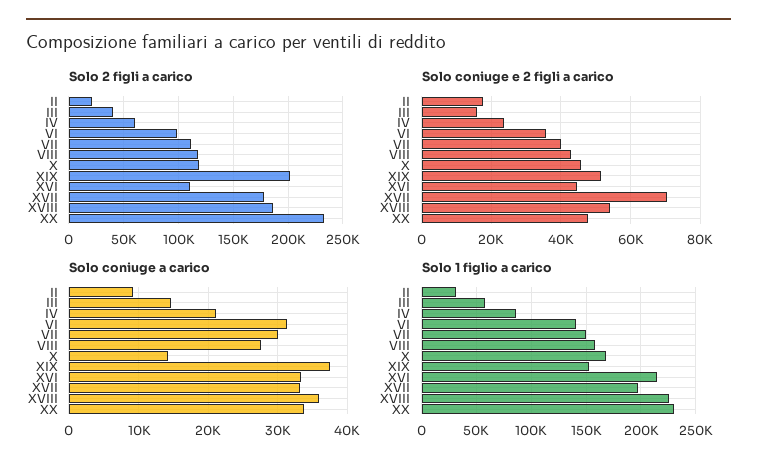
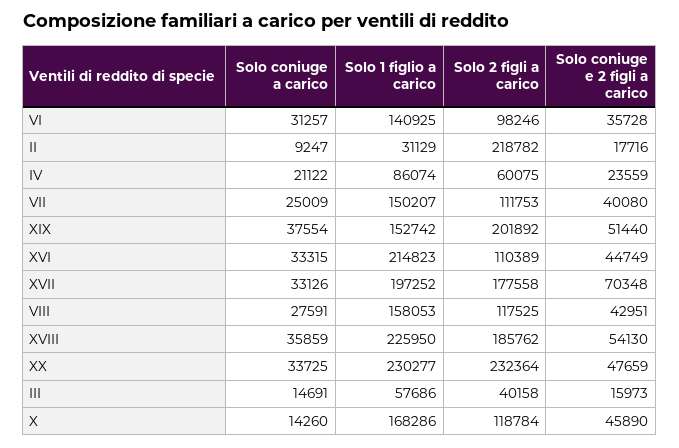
Solo 2 figli a carico, II: 20000 -> 218782
Solo coniuge a carico, VII: 30000 -> 25009

